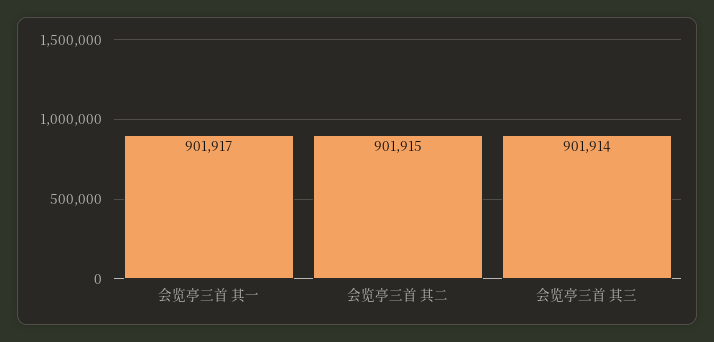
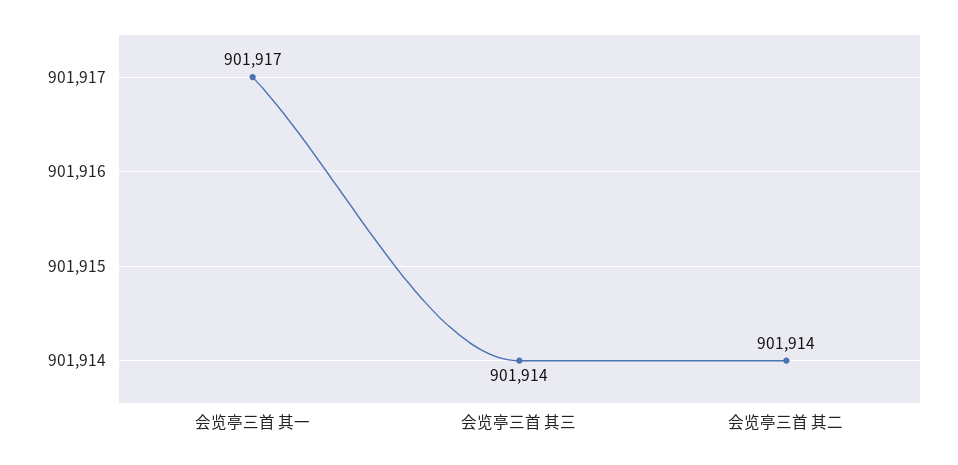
会览亭三首 其二: 901915 -> 901914

